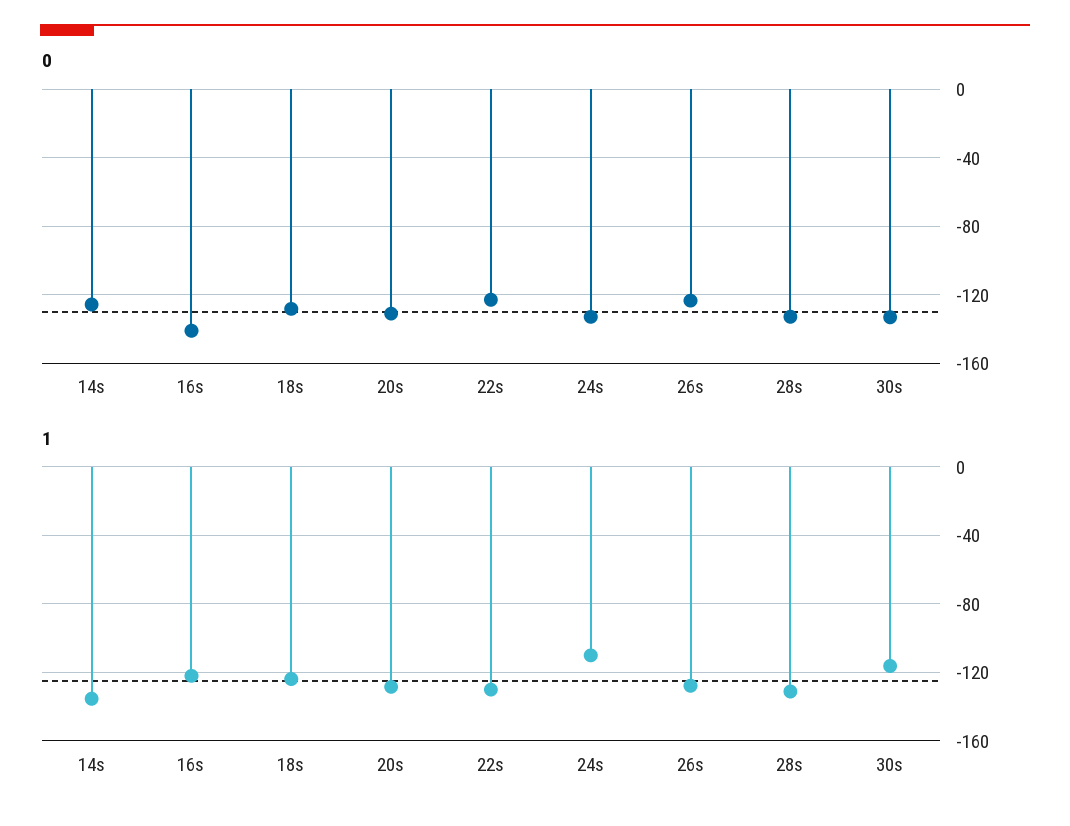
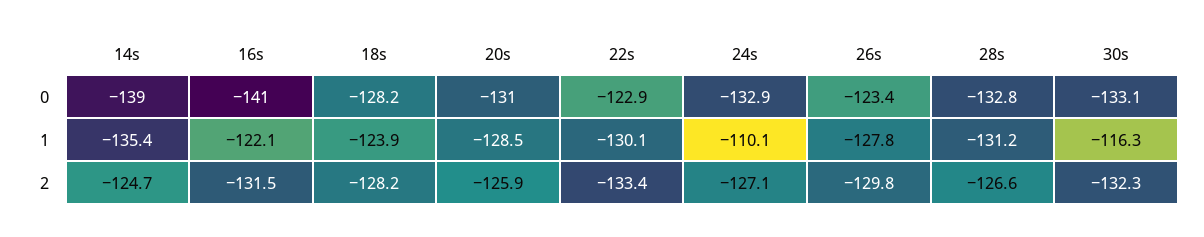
0, 14s: -125 -> -139
2, 14s: none -> -124.7
2, 16s: none -> -131.5
2, 18s: none -> -128.2
2, 20s: none -> -125.9
2, 22s: none -> -133.4
2, 24s: none -> -127.1
2, 26s: none -> -129.8
2, 28s: none -> -126.6
2, 30s: none -> -132.3

